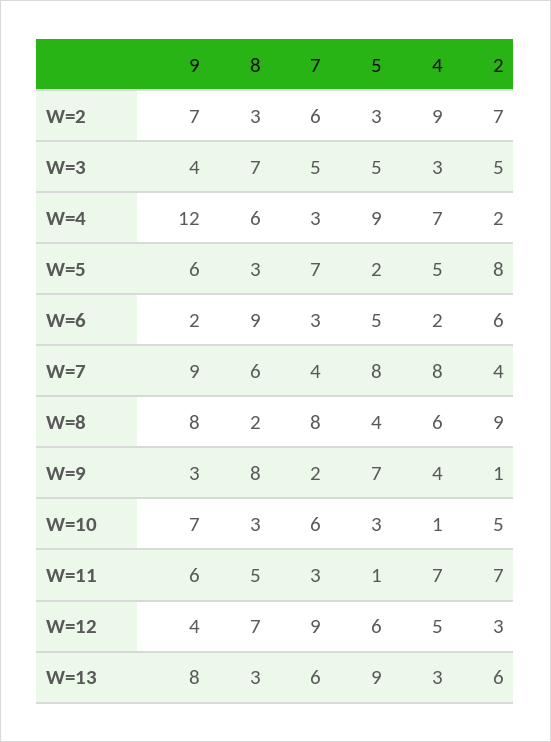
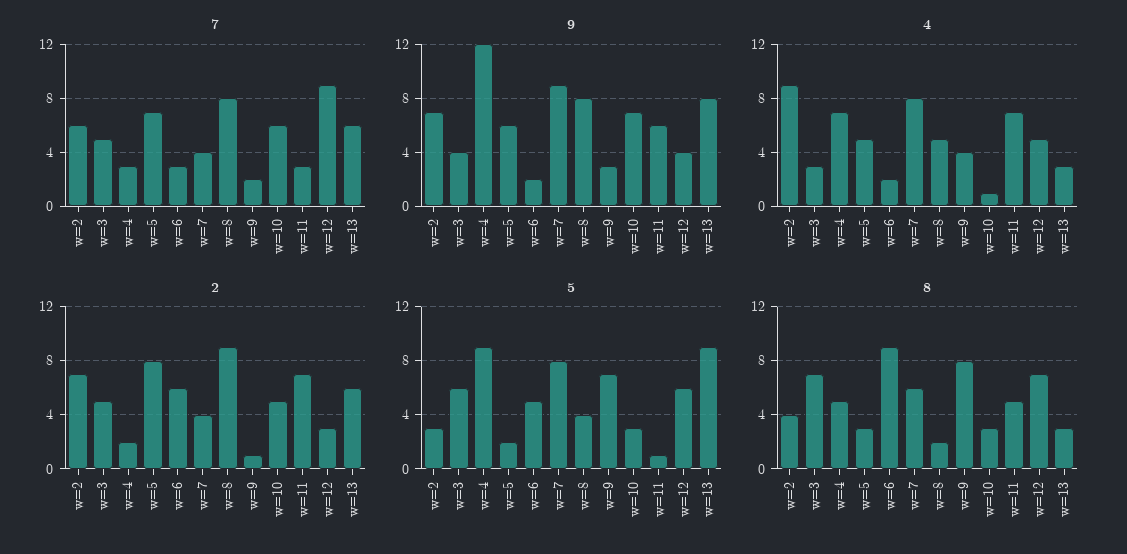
8, W=2: 3 -> 4
5, W=3: 5 -> 6
8, W=4: 6 -> 5
4, W=8: 6 -> 5

